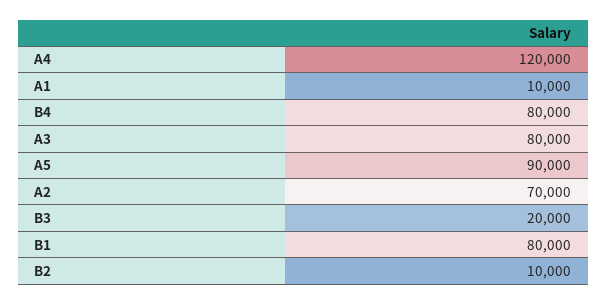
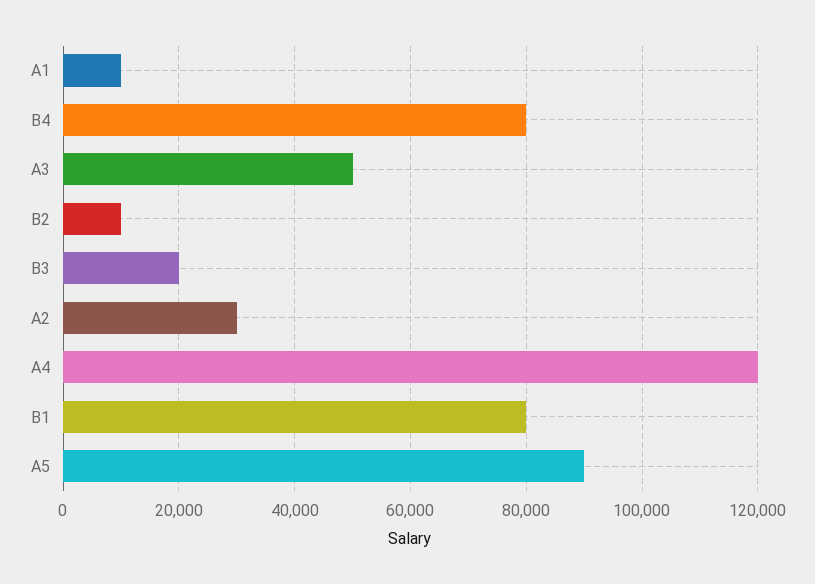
A3: 80000 -> 50000
A2: 70000 -> 30000

